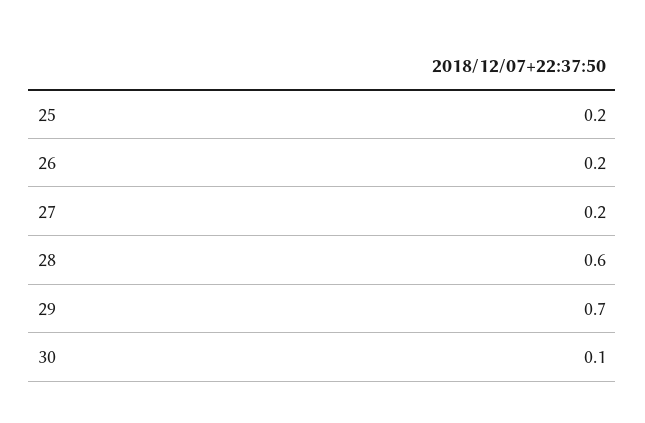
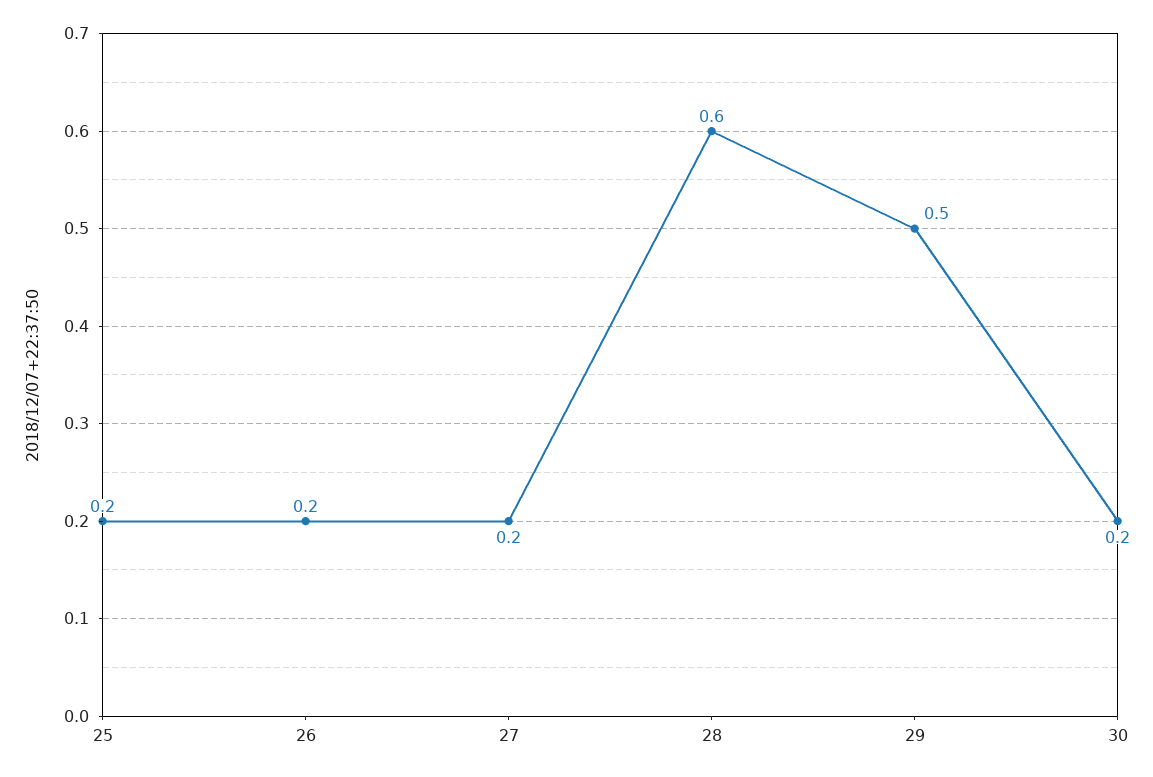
29: 0.7 -> 0.5
30: 0.1 -> 0.2

